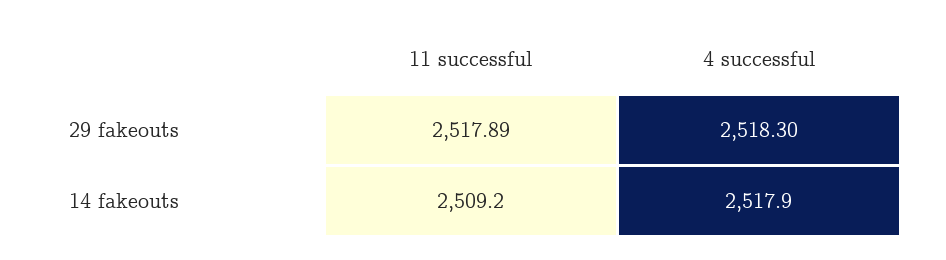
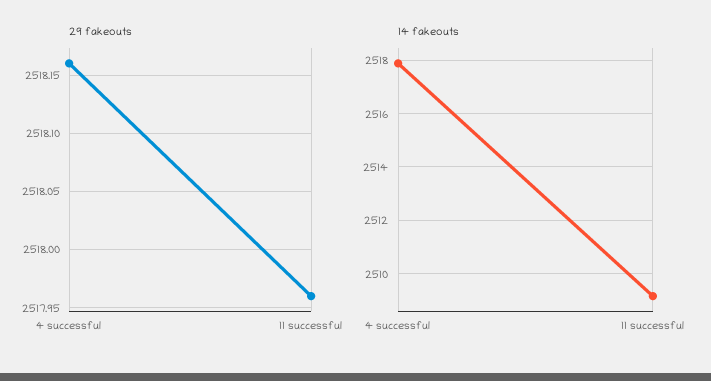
29 fakeouts, 11 successful: 2517.89 -> 2517.96
29 fakeouts, 4 successful: 2518.3 -> 2518.16

